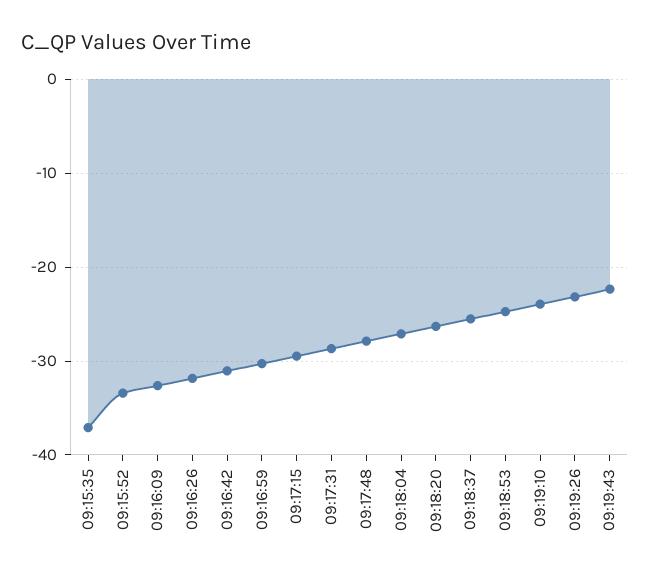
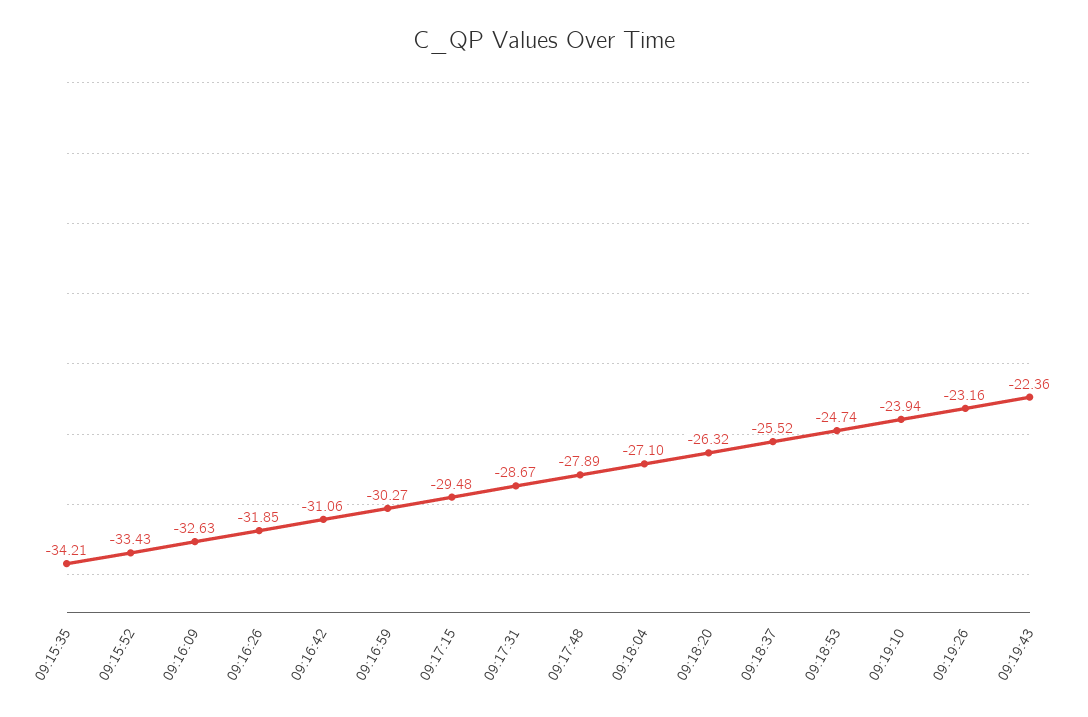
09:15:35: -37 -> -34.21

